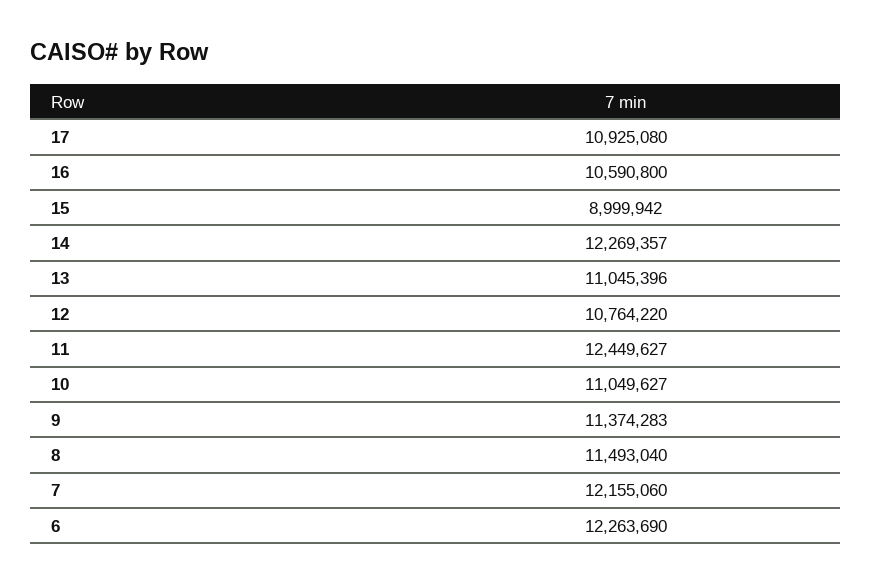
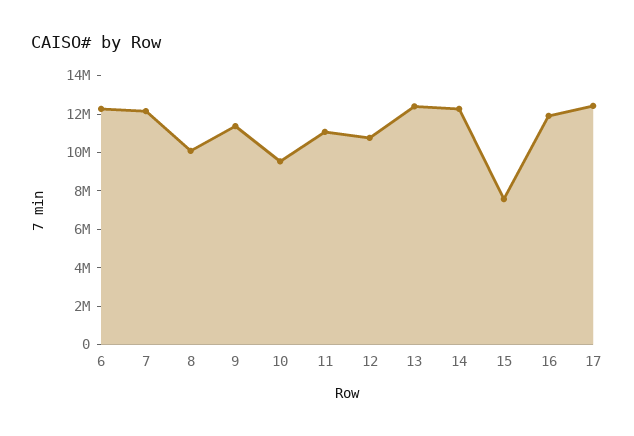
17: 10925080 -> 12500000
16: 10590800 -> 12000000
15: 8999942 -> 7500000
13: 11045396 -> 12500000
11: 12449627 -> 11000000
10: 11049627 -> 9500000
8: 11493040 -> 10000000

